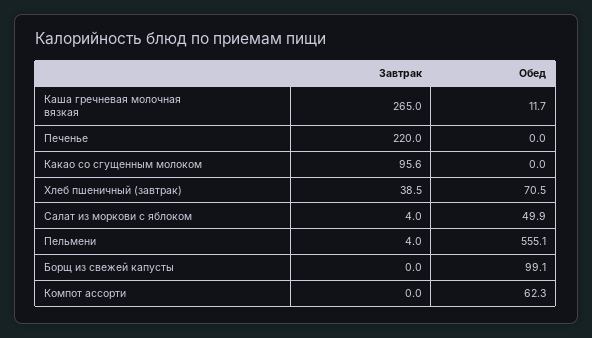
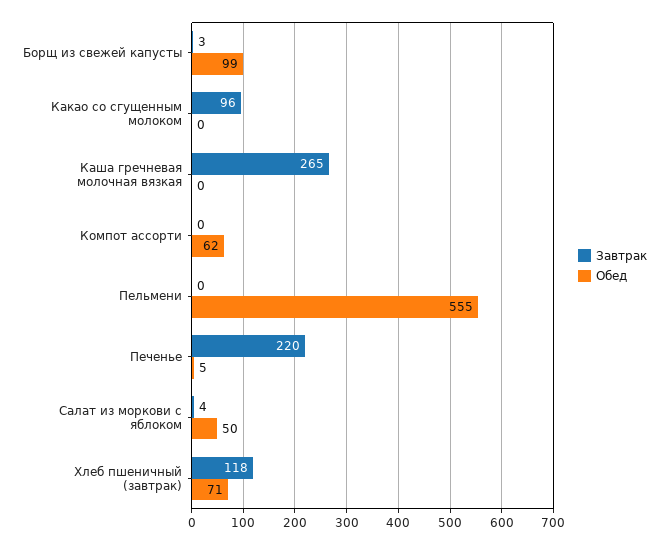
Обед, Каша гречневая молочная вязкая: 11.7 -> 0
Обед, Печенье: 0 -> 5
Завтрак, Хлеб пшеничный (завтрак): 38.5 -> 118
Завтрак, Пельмени: 4 -> 0
Завтрак, Борщ из свежей капусты: 0 -> 3

